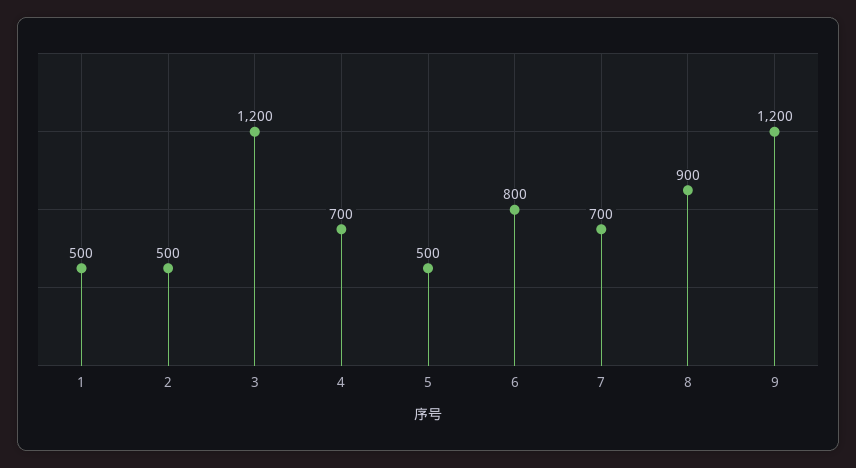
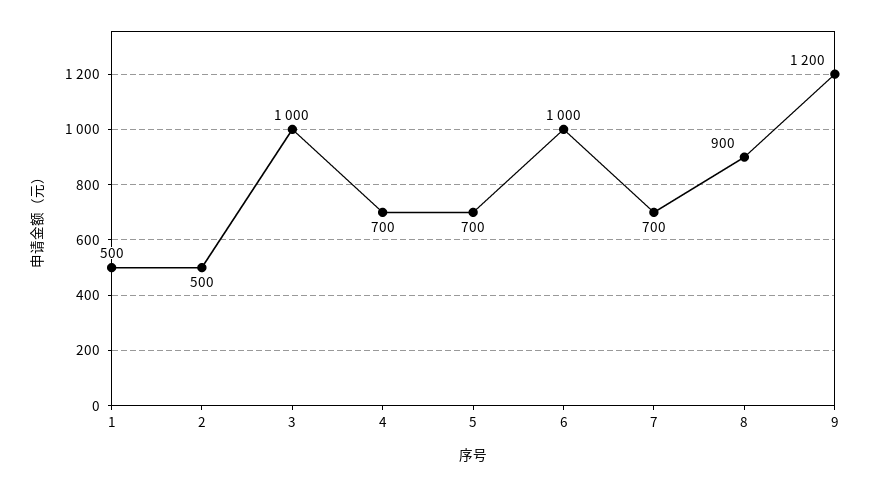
3: 1200 -> 1000
5: 500 -> 700
6: 800 -> 1000

